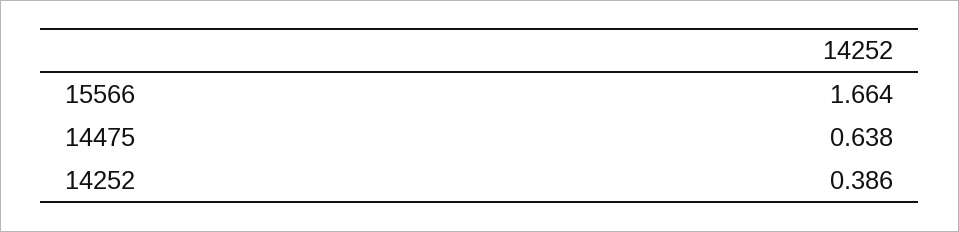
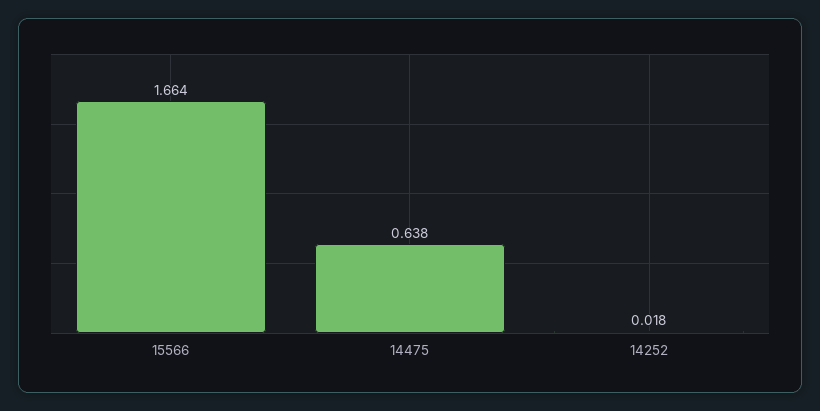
14252: 0.386 -> 0.018

